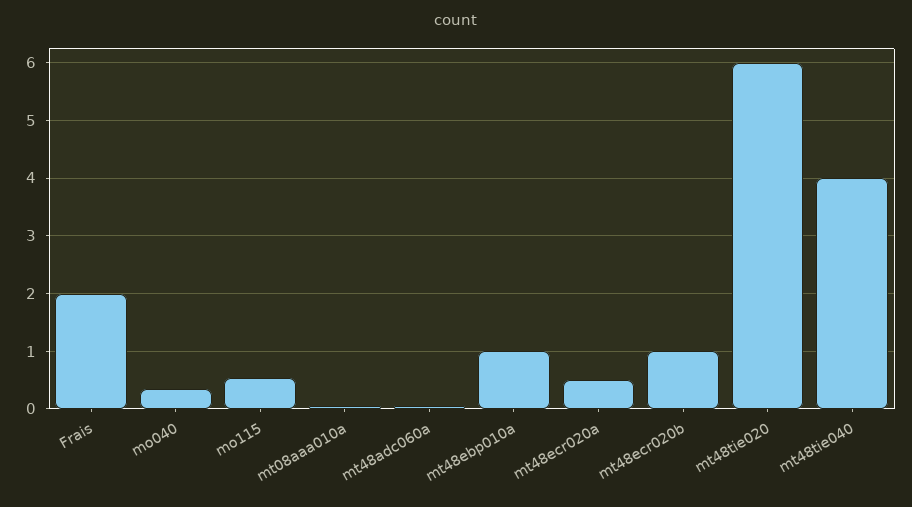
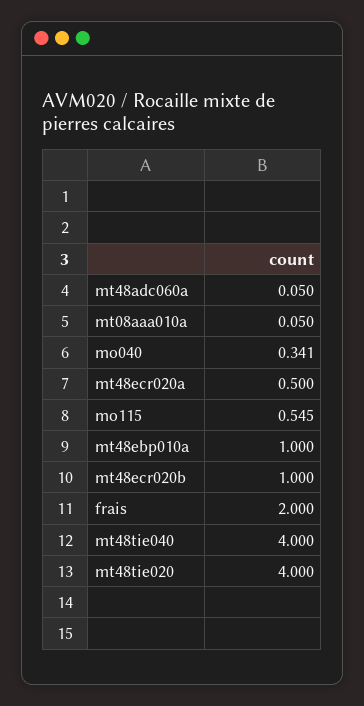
mt48tie020: 6 -> 4

